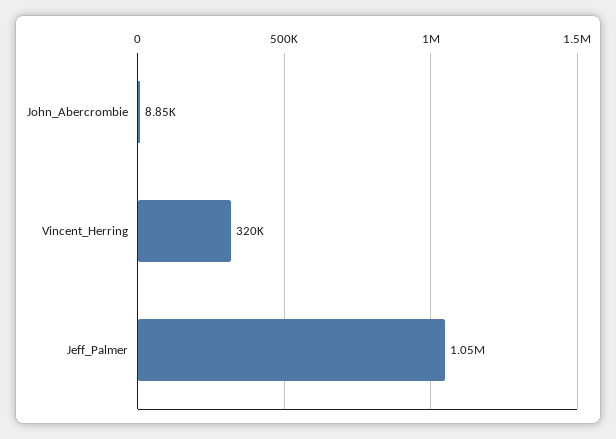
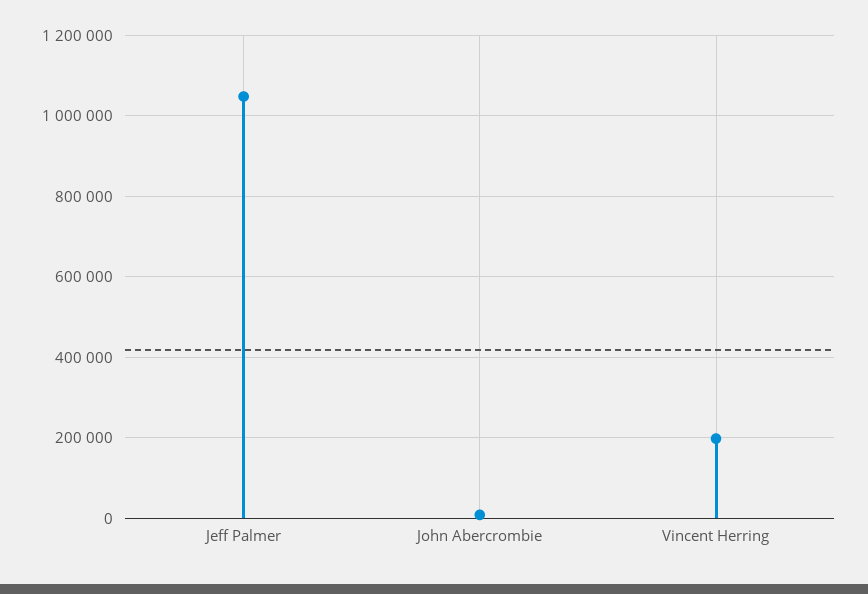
Vincent_Herring: 320000 -> 200000

